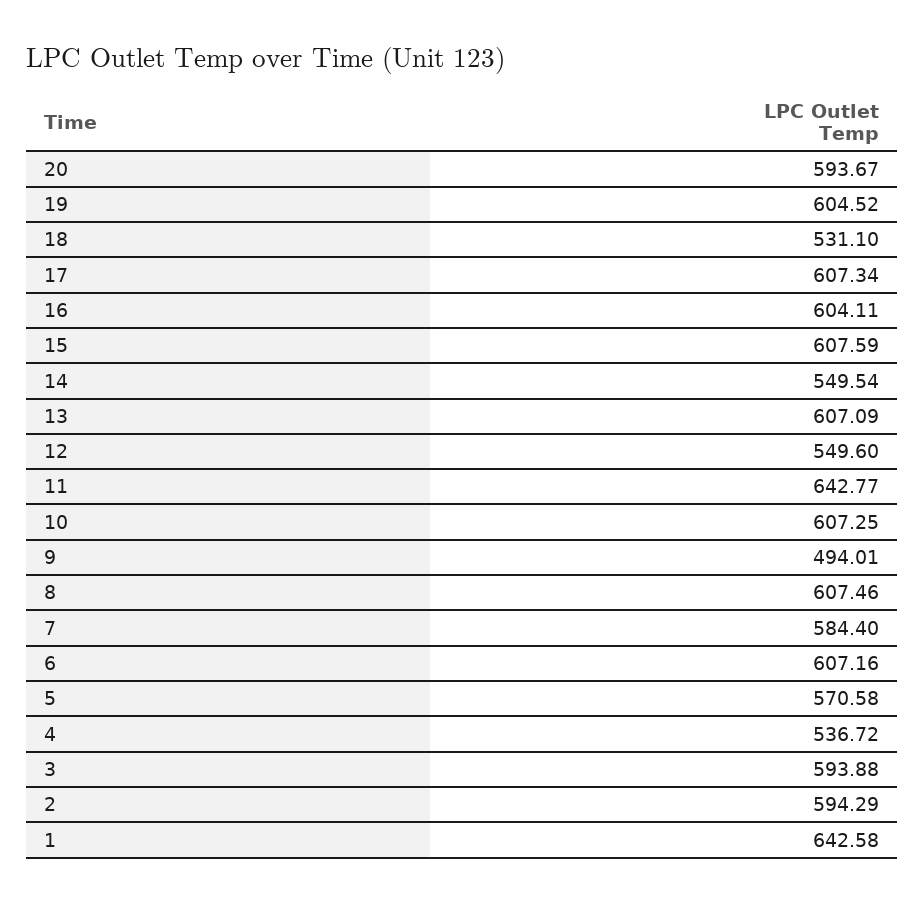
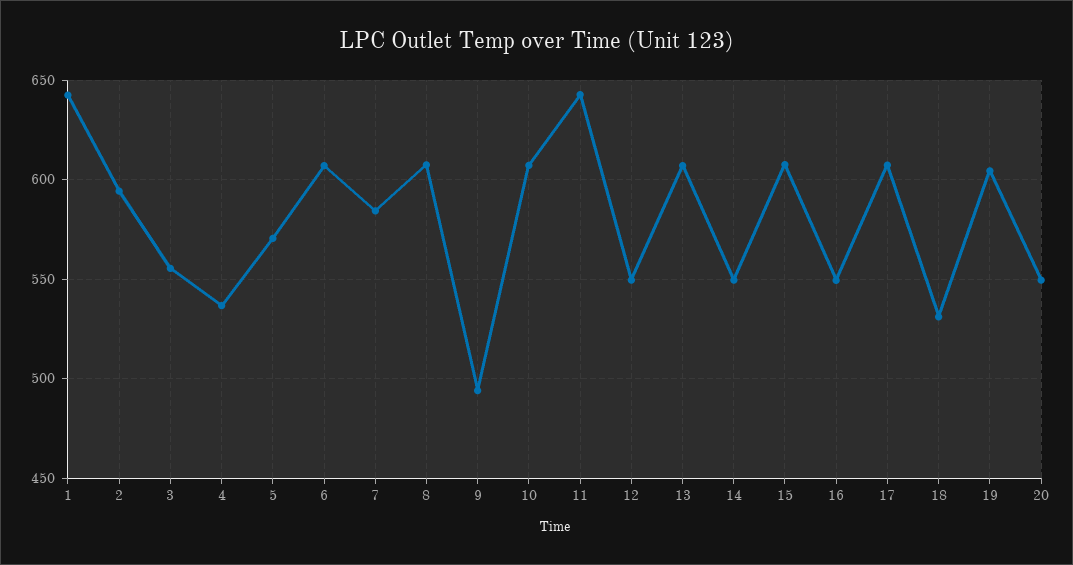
20: 593.67 -> 550
16: 604.11 -> 550
3: 593.88 -> 555

